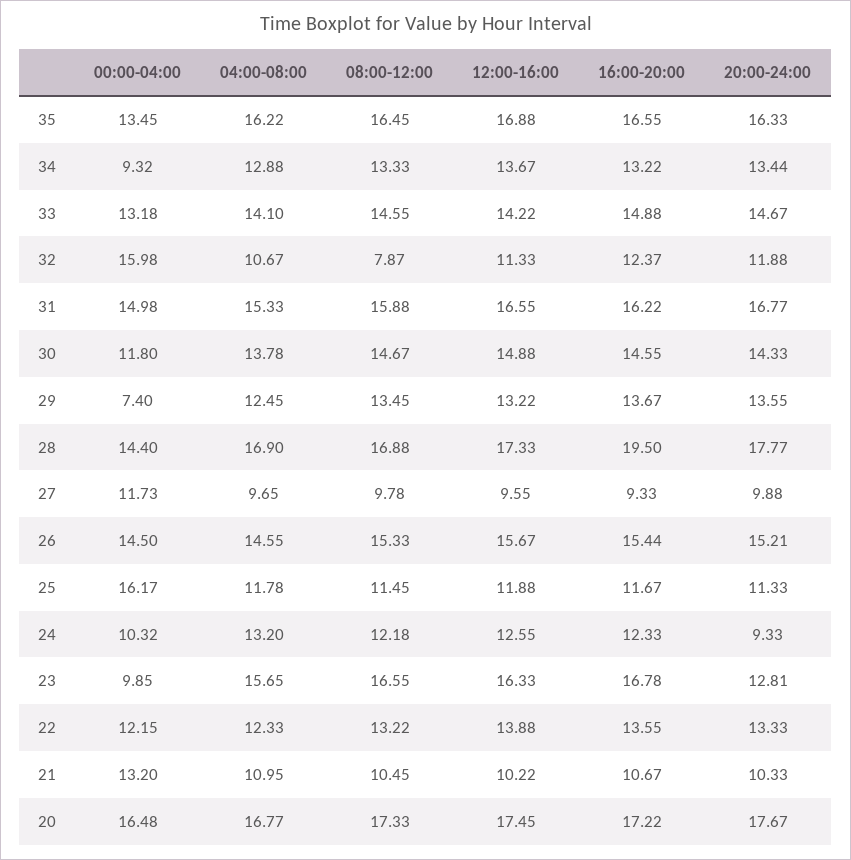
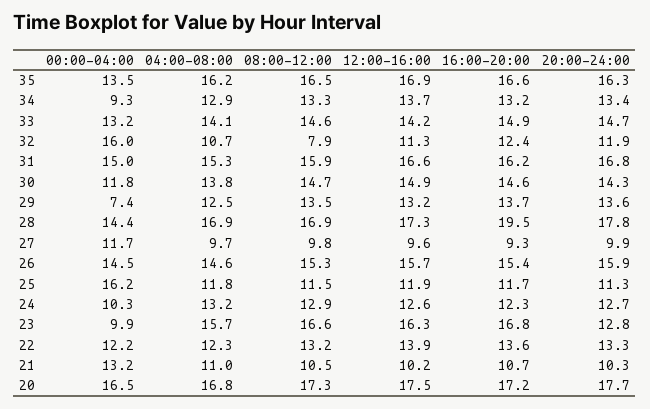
20:00-24:00, 26: 15.21 -> 15.9
08:00-12:00, 24: 12.18 -> 12.9
20:00-24:00, 24: 9.33 -> 12.7

